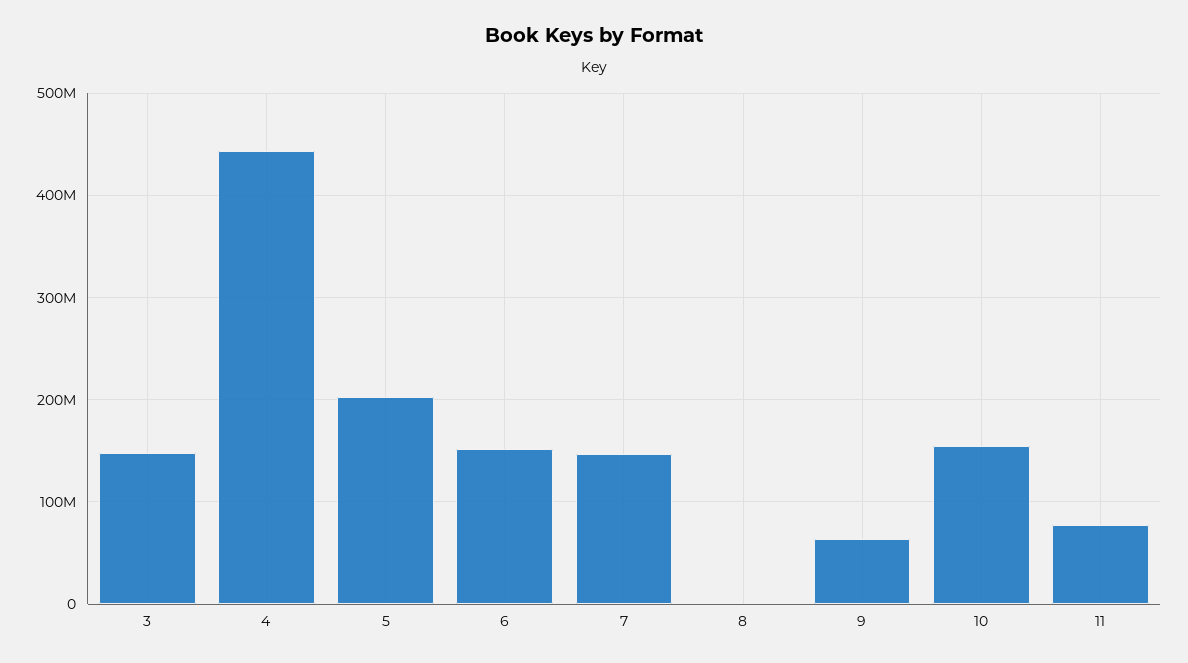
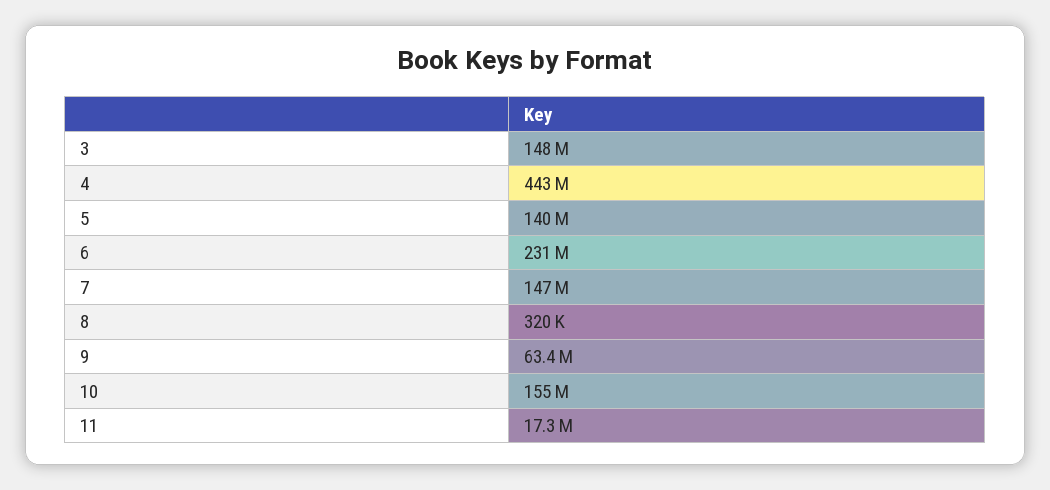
5: 200000000 -> 140000000
6: 150000000 -> 231000000
11: 80000000 -> 17300000

